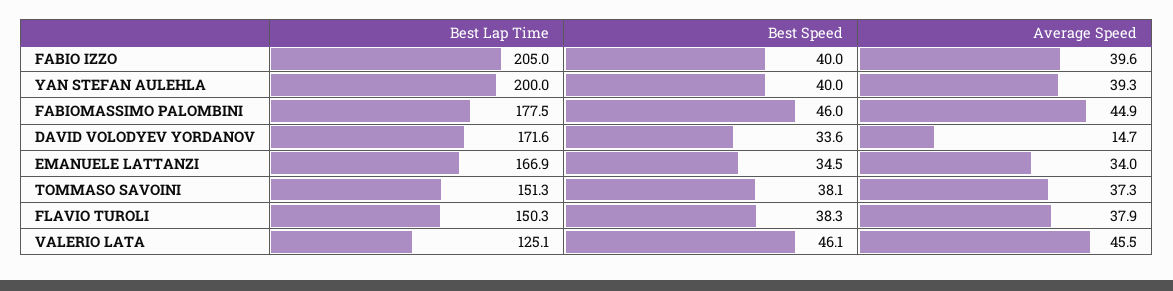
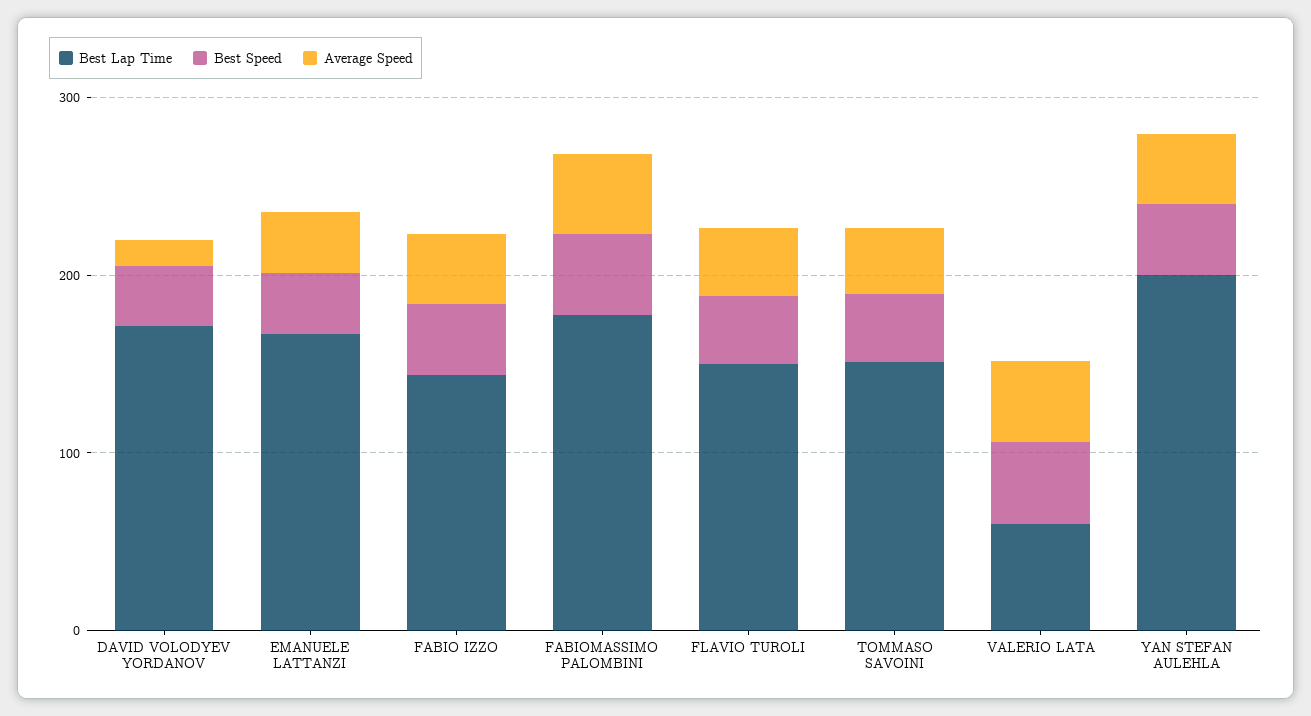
Best Lap Time, FABIO IZZO: 205 -> 140
Best Lap Time, VALERIO LATA: 125.1 -> 60

